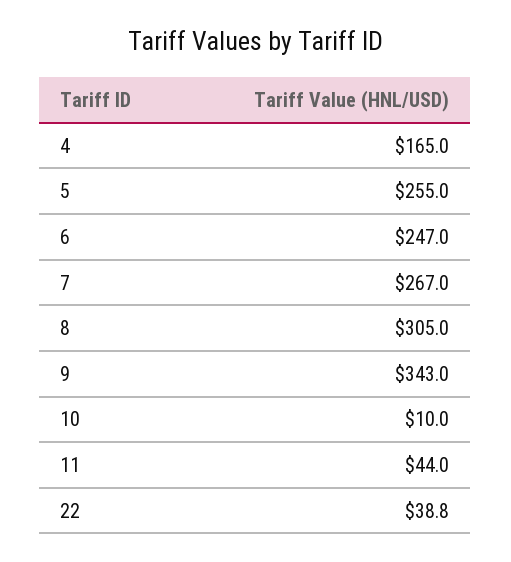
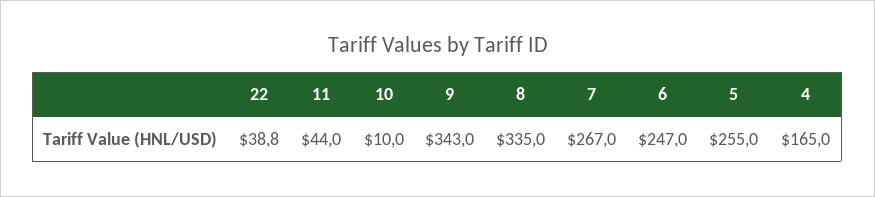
8: 305 -> 335

